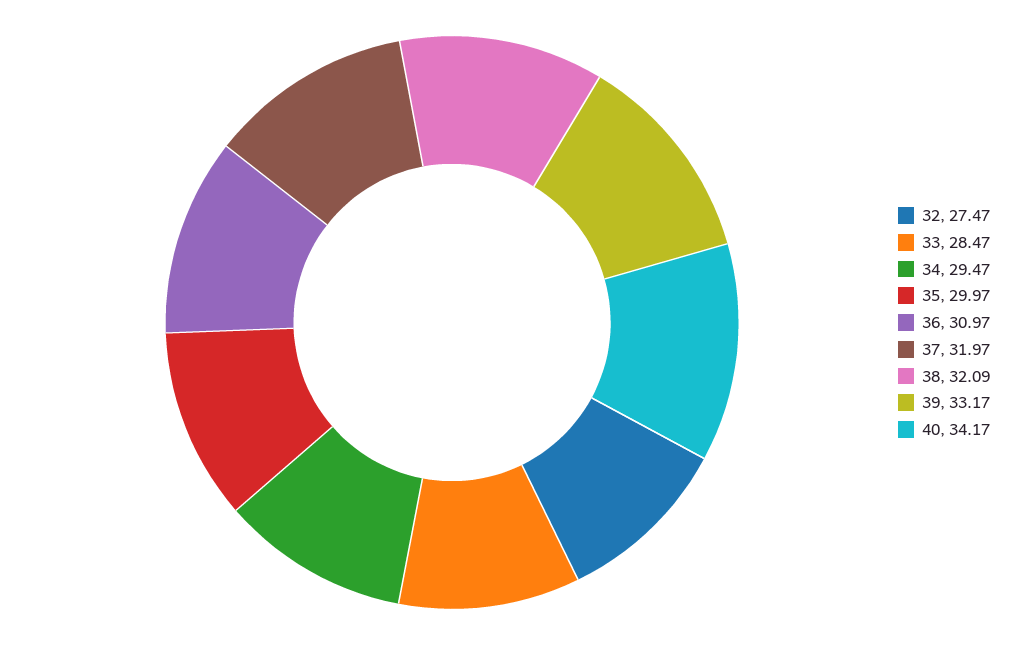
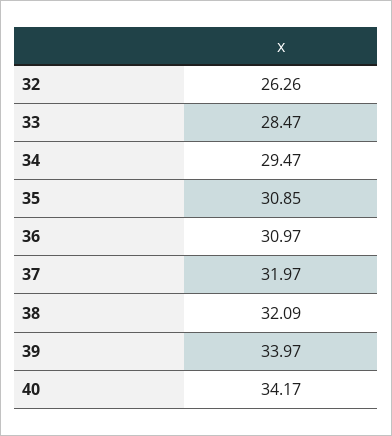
32: 27.47 -> 26.26
35: 29.97 -> 30.85
39: 33.17 -> 33.97

